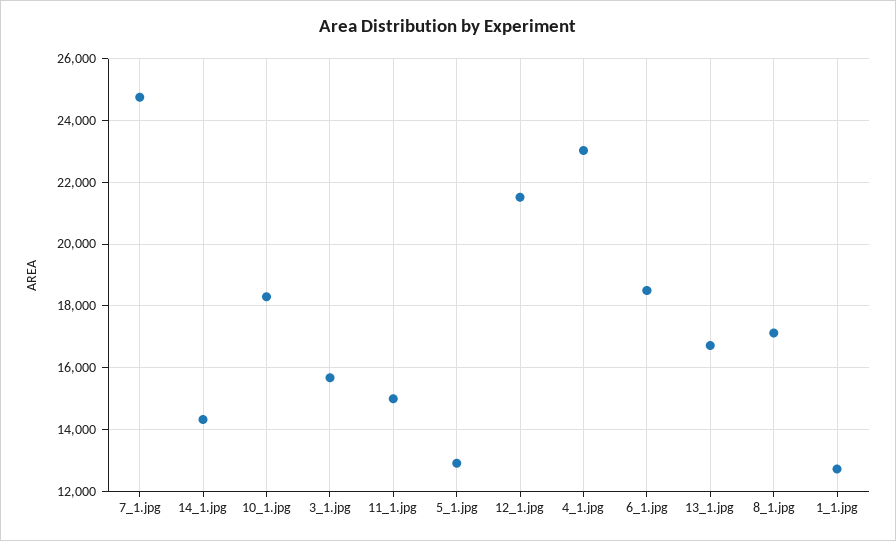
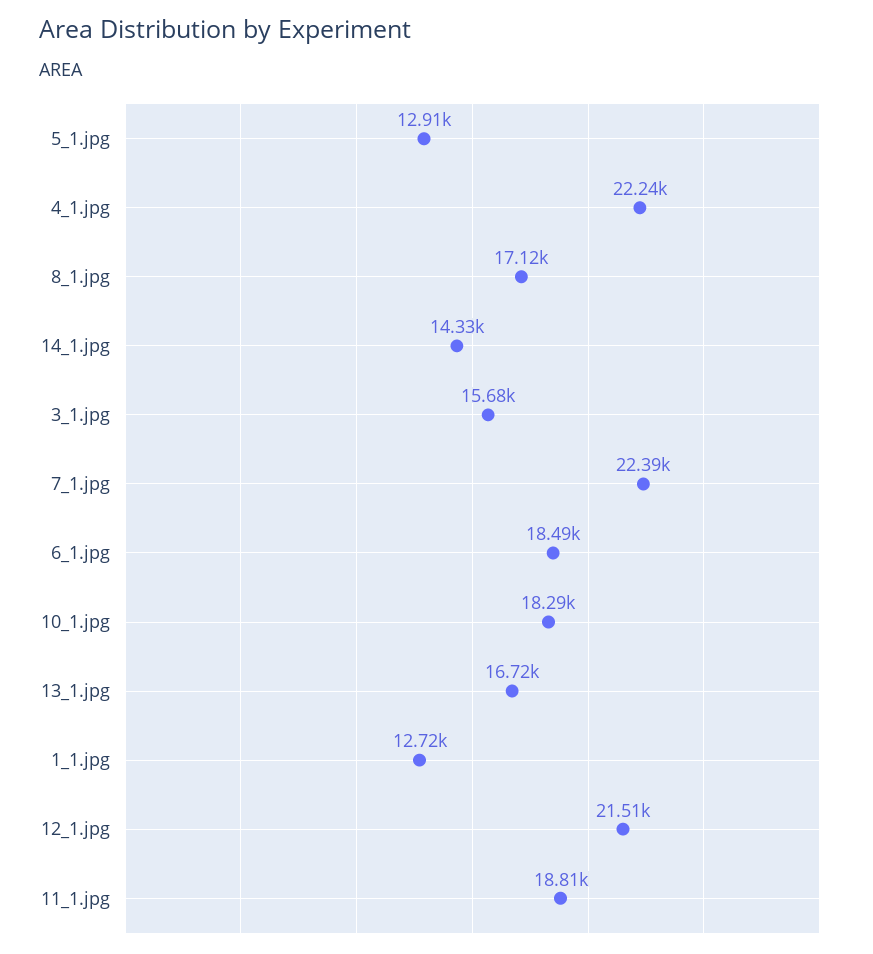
7_1.jpg: 24800 -> 22390
11_1.jpg: 15000 -> 18810
4_1.jpg: 23000 -> 22240

